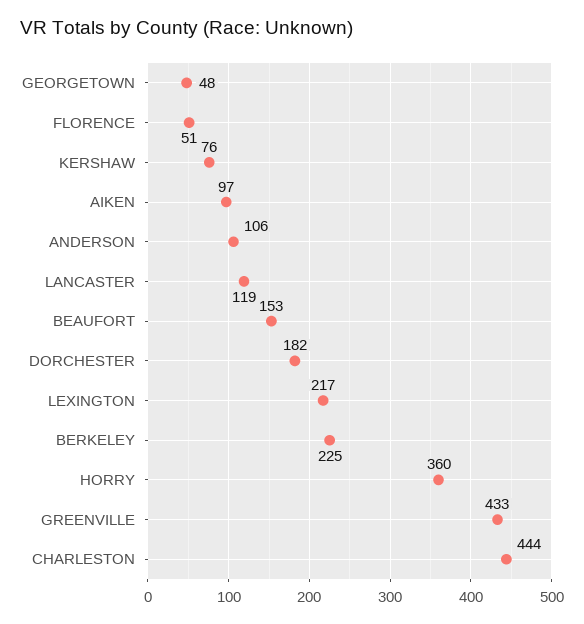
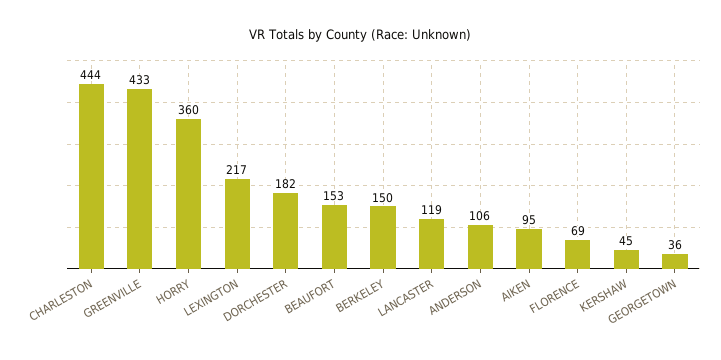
GEORGETOWN: 48 -> 36
FLORENCE: 51 -> 69
KERSHAW: 76 -> 45
AIKEN: 97 -> 95
BERKELEY: 225 -> 150

